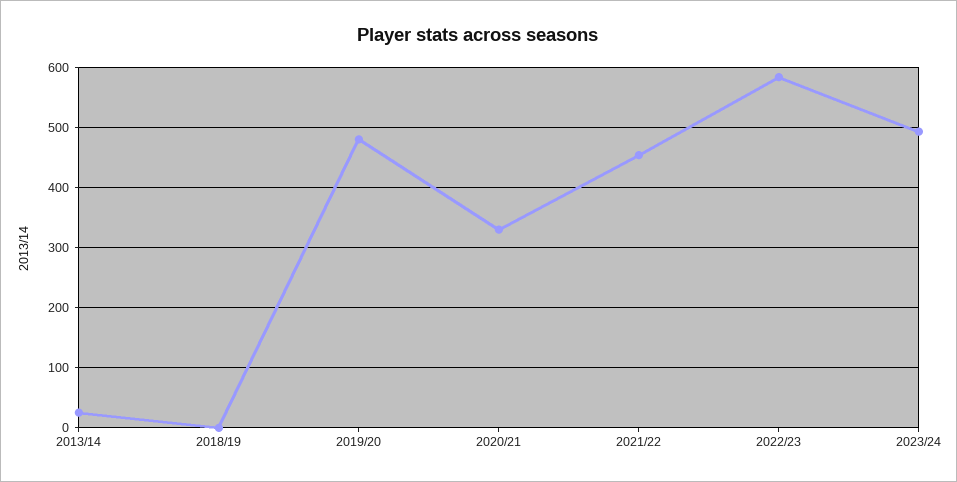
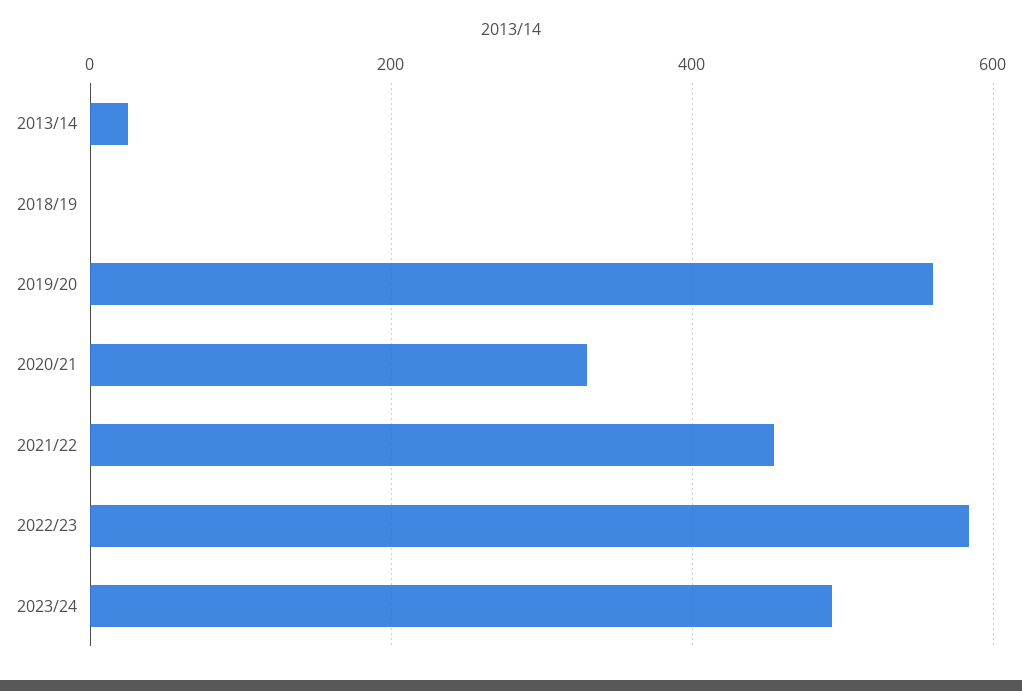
2019/20: 480 -> 560

